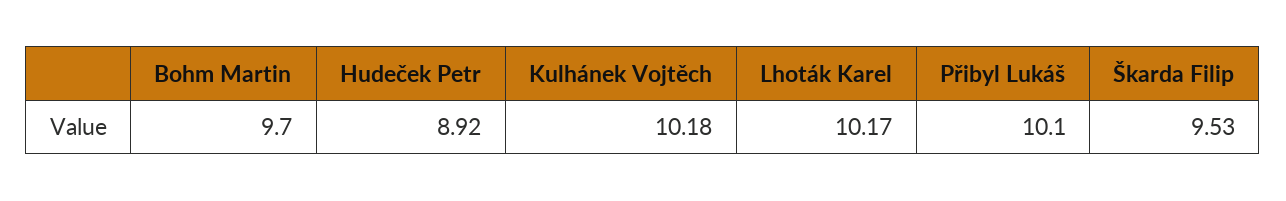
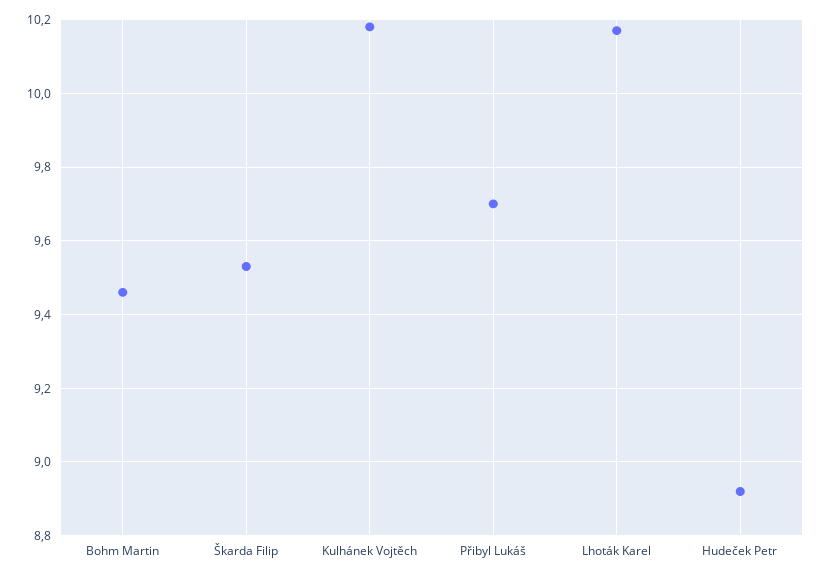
Bohm Martin: 9.7 -> 9.45
Přibyl Lukáš: 10.1 -> 9.7

